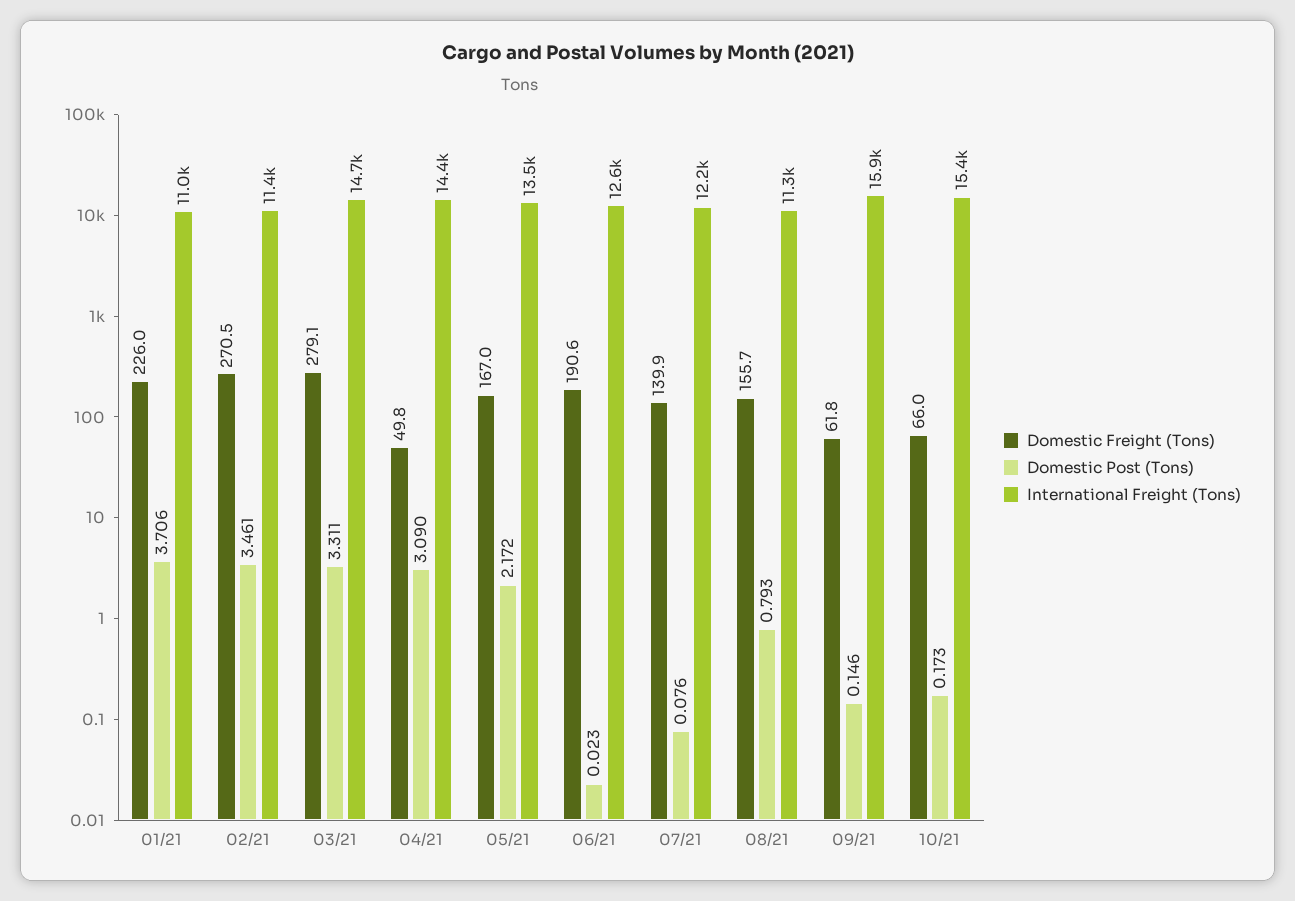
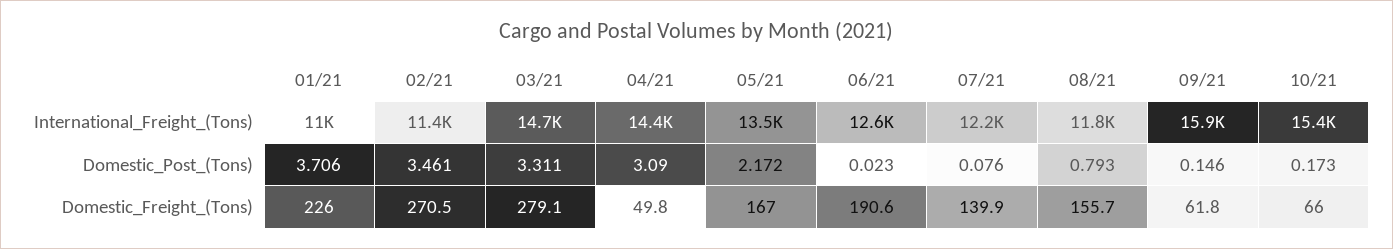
International Freight (Tons), 08/21: 11300 -> 11800

